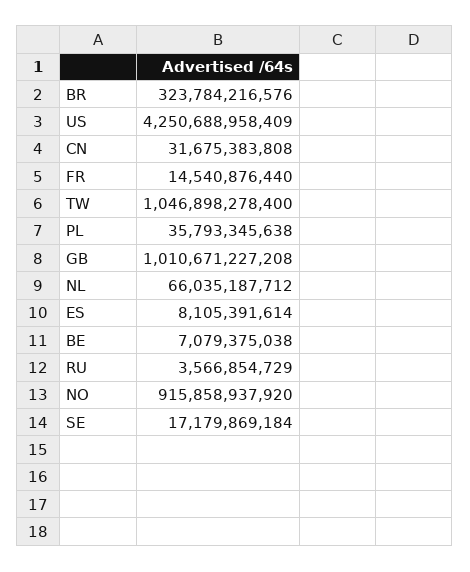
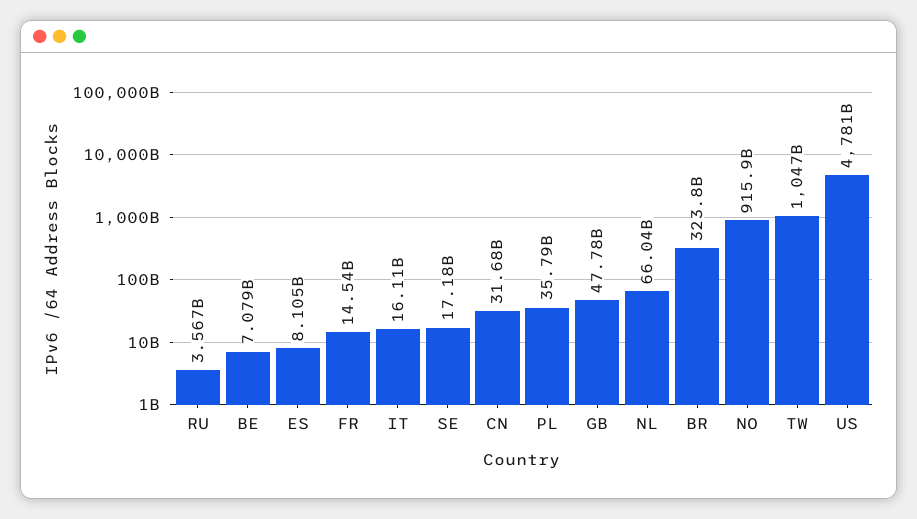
US: 4250688958409 -> 4781000000000
GB: 1010671227208 -> 47780000000
IT: none -> 16110000000

